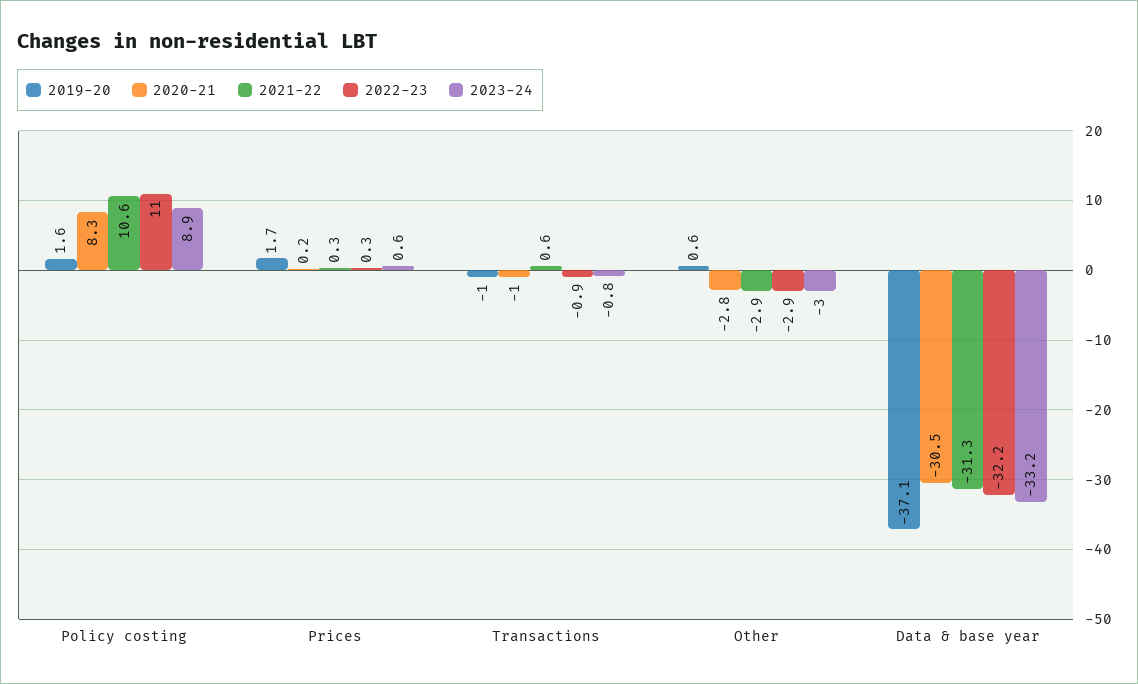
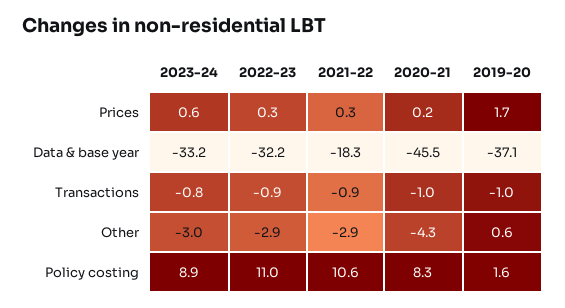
2021-22, Transactions: 0.6 -> -0.9
2020-21, Other: -2.8 -> -4.3
2020-21, Data & base year: -30.5 -> -45.5
2021-22, Data & base year: -31.3 -> -18.3

